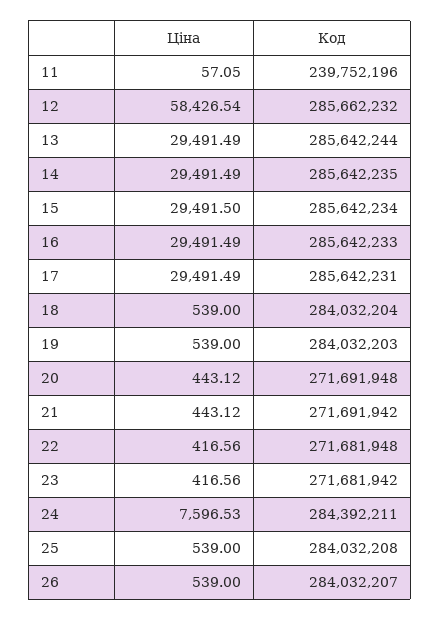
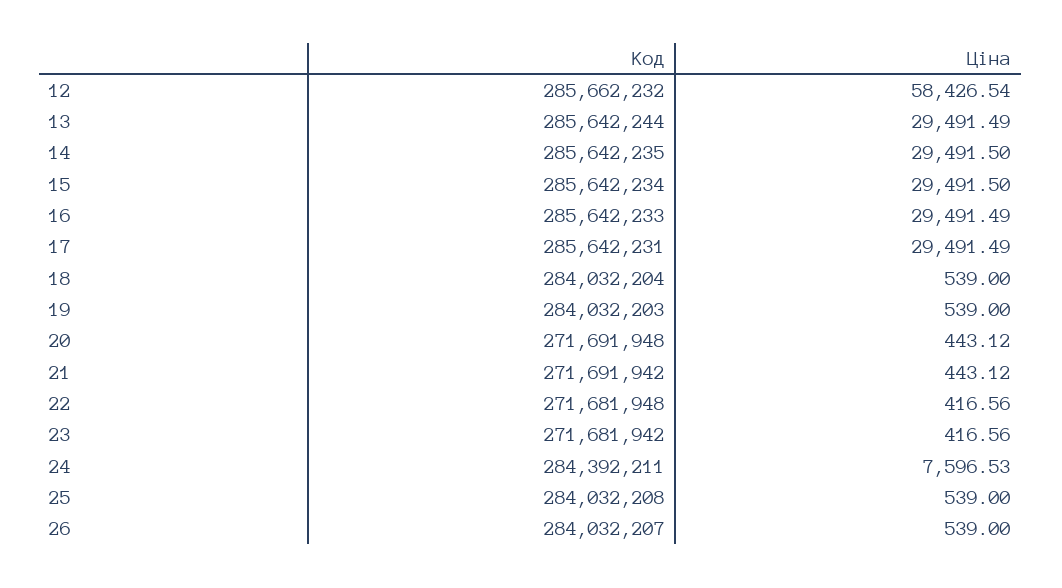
Ціна, 11: 57.05 -> none
Код, 11: 239752196 -> none
Ціна, 14: 29491.49 -> 29491.5

